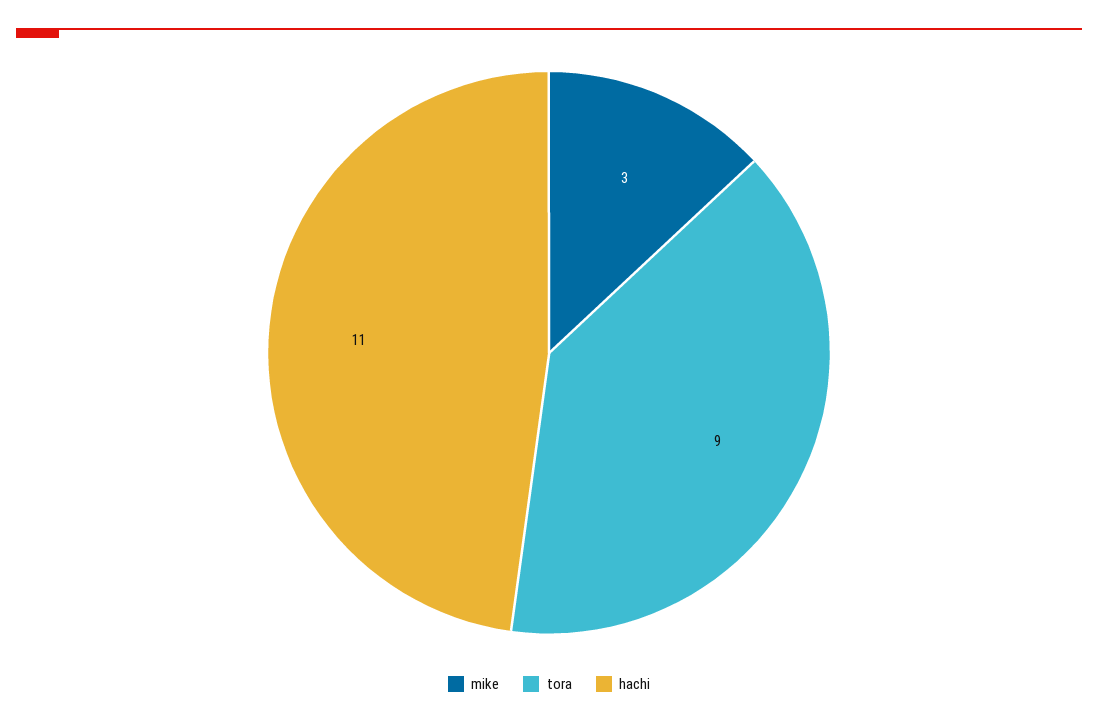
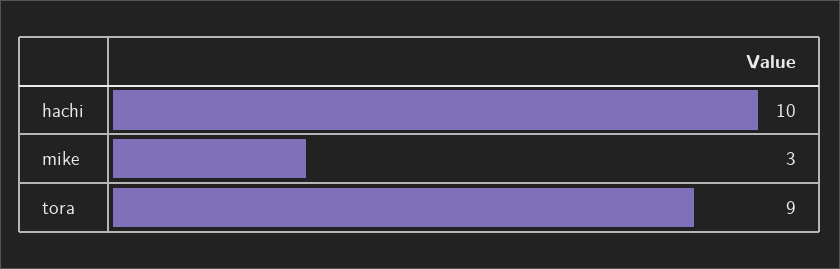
hachi: 11 -> 10

